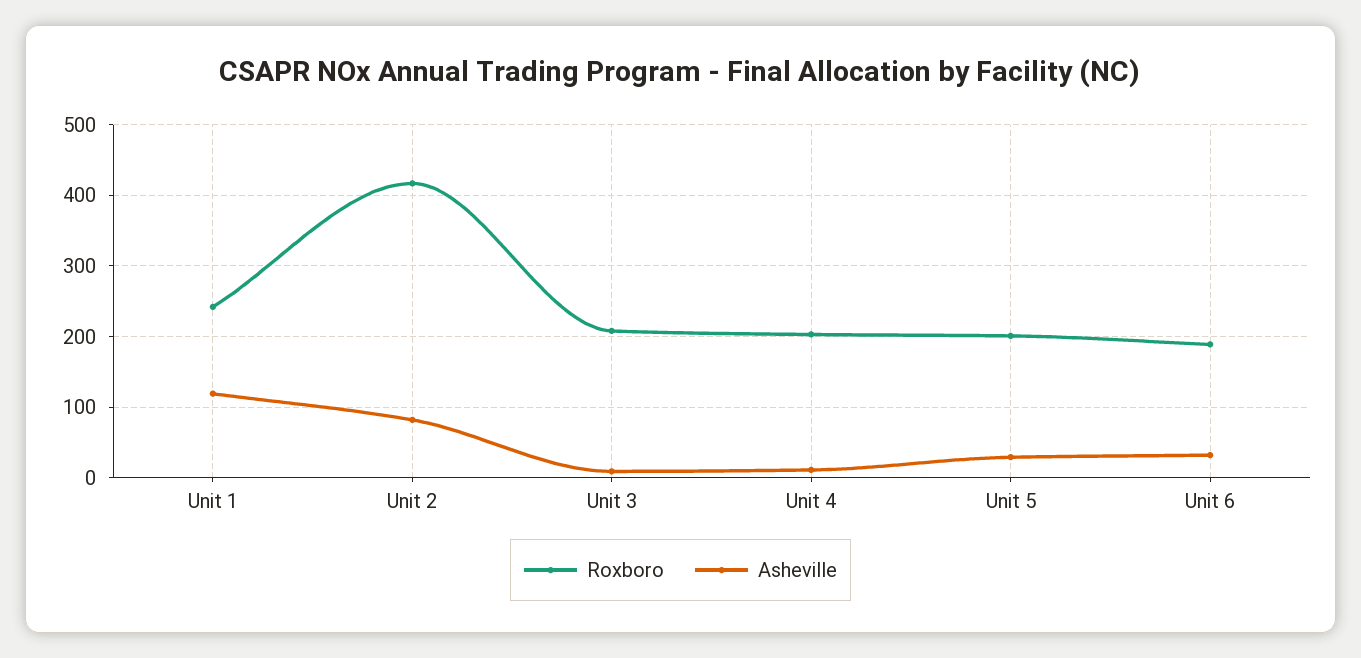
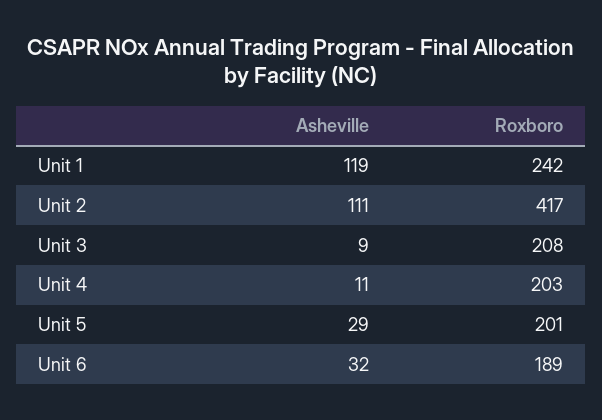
Asheville, Unit 2: 80 -> 111

